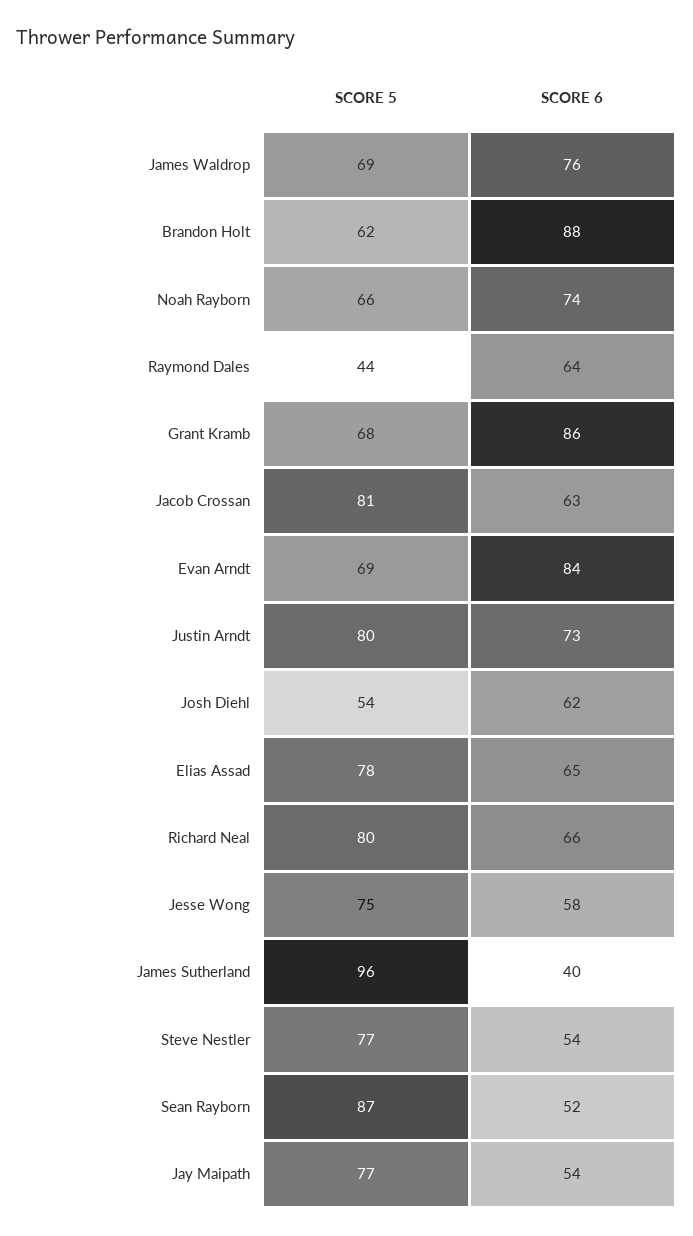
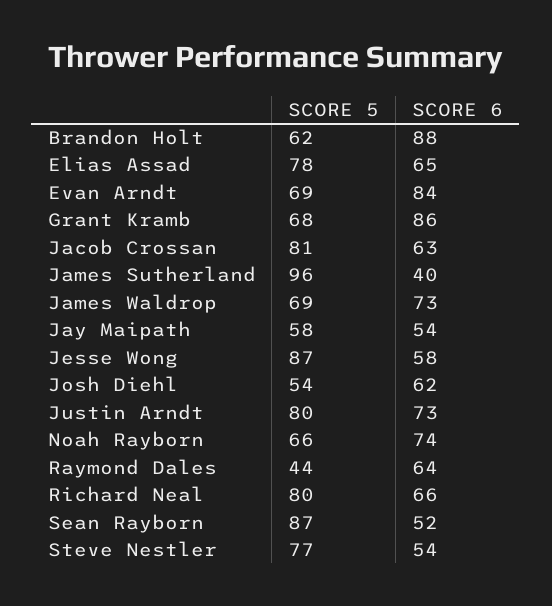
SCORE 6, James Waldrop: 76 -> 73
SCORE 5, Jesse Wong: 75 -> 87
SCORE 5, Jay Maipath: 77 -> 58

